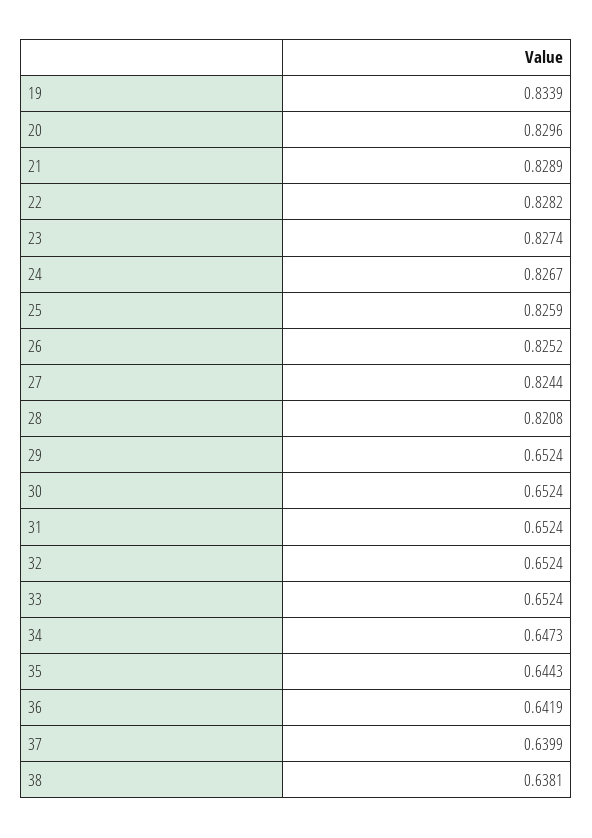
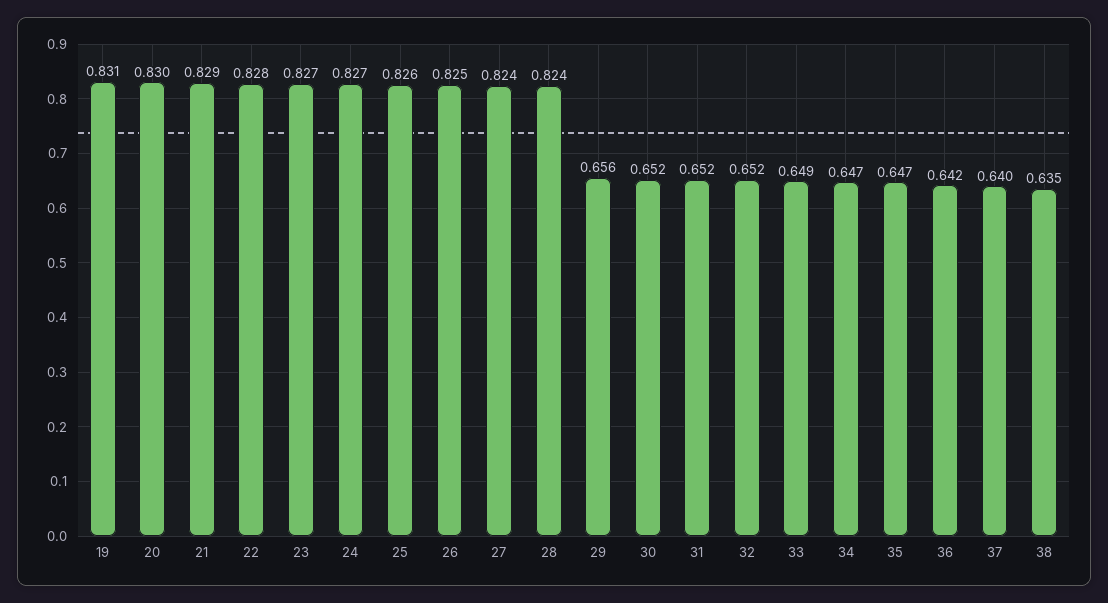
19: 0.8339 -> 0.831
28: 0.8208 -> 0.824
29: 0.6524 -> 0.656
33: 0.6524 -> 0.649
35: 0.6443 -> 0.647
38: 0.6381 -> 0.635

